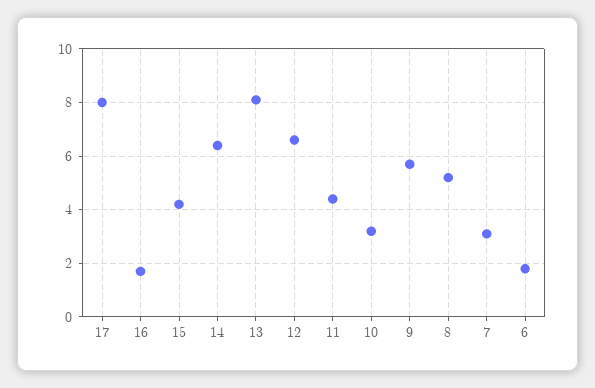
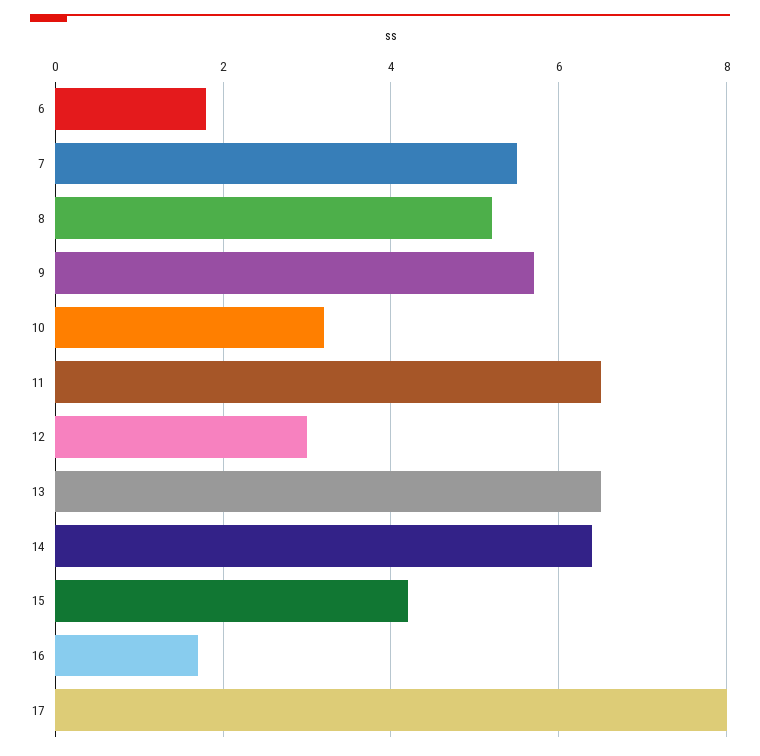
13: 8 -> 6.5
12: 6.5 -> 3
11: 4.5 -> 6.5
7: 3 -> 5.5

